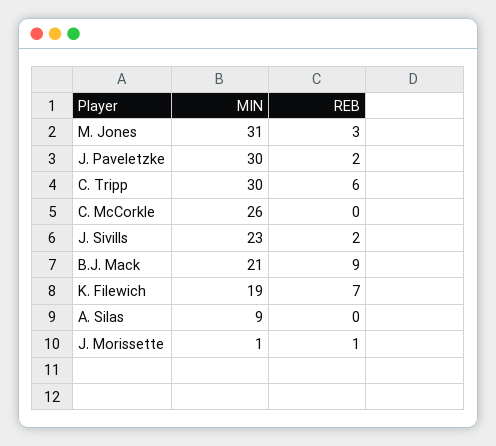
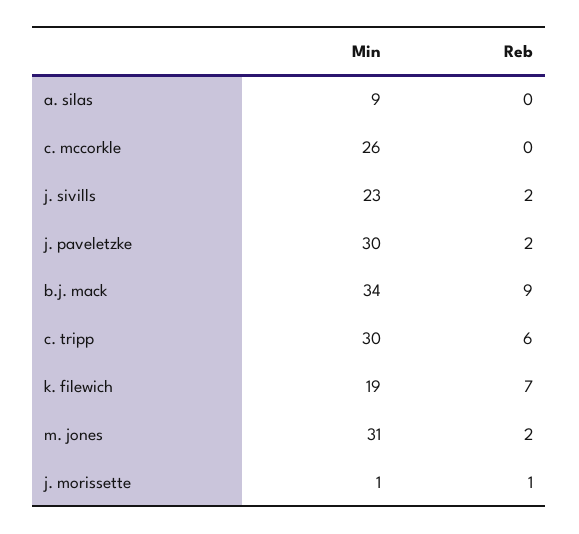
REB, M. Jones: 3 -> 2
MIN, B.J. Mack: 21 -> 34

